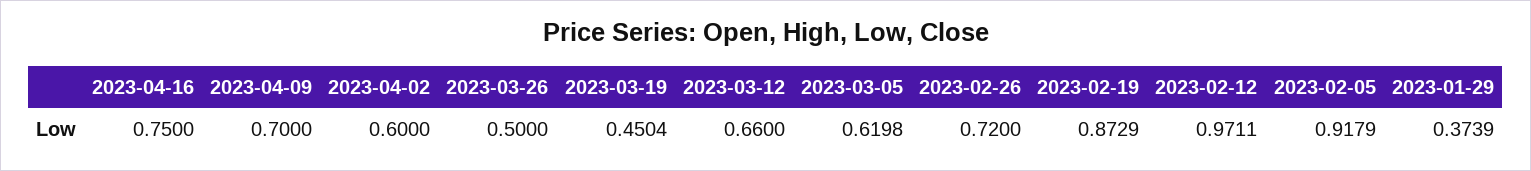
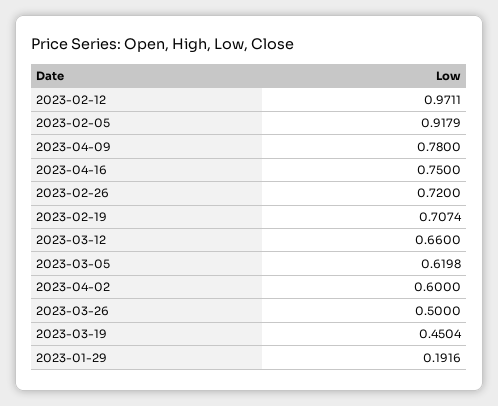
2023-04-09: 0.7 -> 0.78
2023-02-19: 0.8729 -> 0.7074
2023-01-29: 0.3739 -> 0.1916

